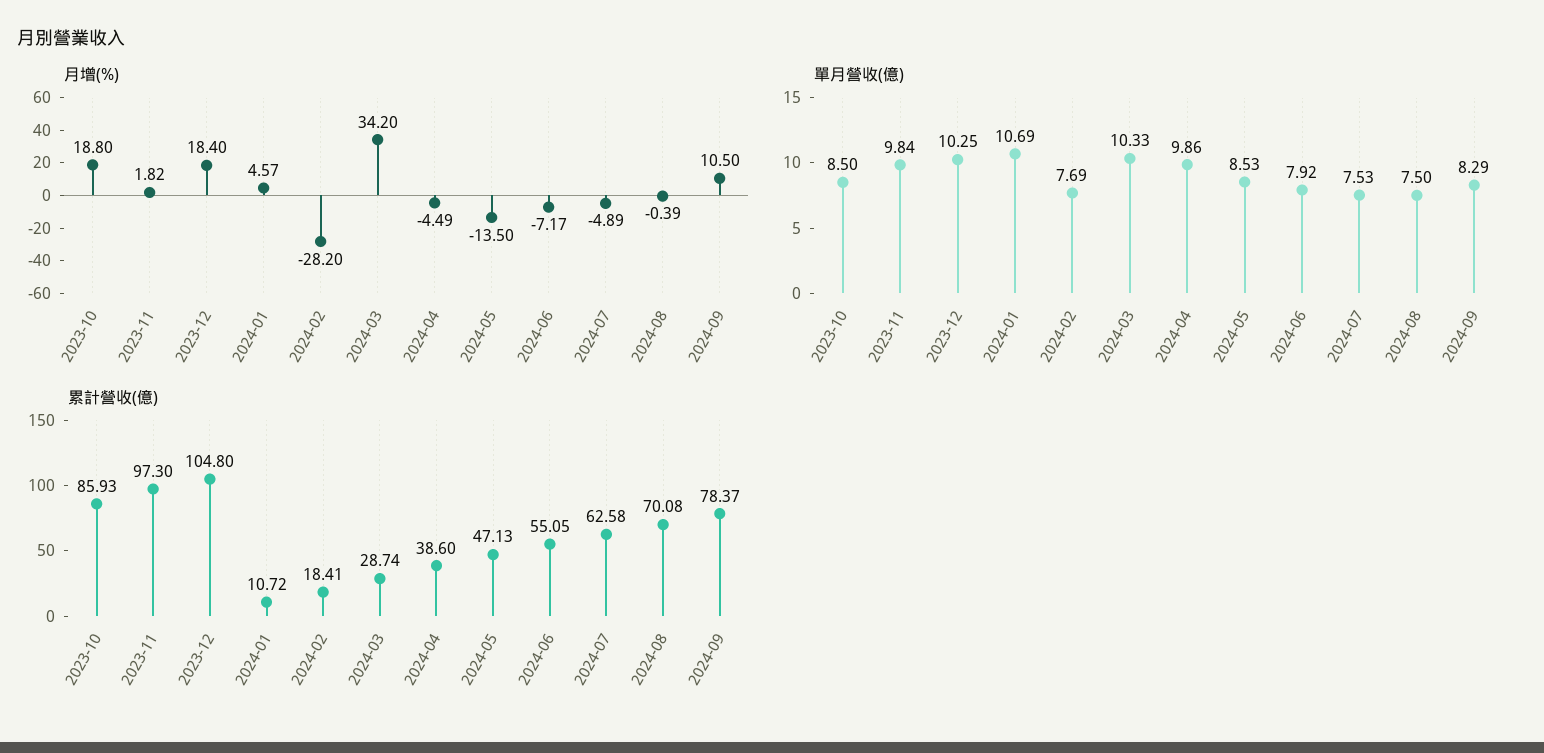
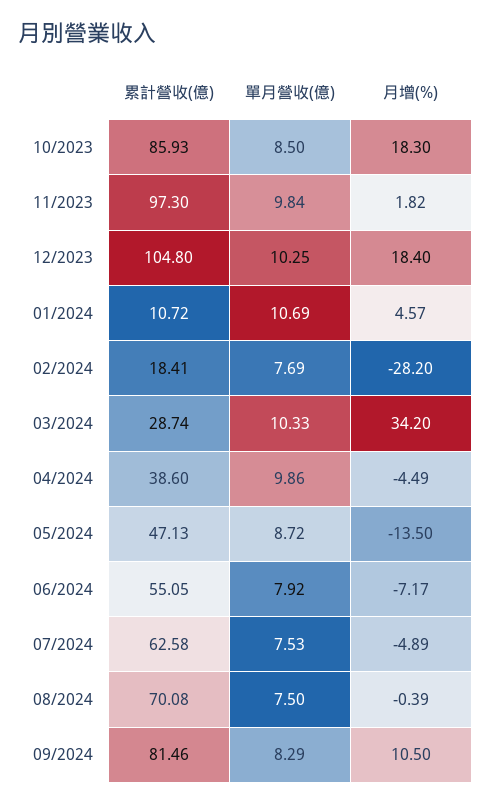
月增(%), 2023-10: 18.8 -> 18.3
單月營收(億), 2024-05: 8.53 -> 8.72
累計營收(億), 2024-09: 78.37 -> 81.46

